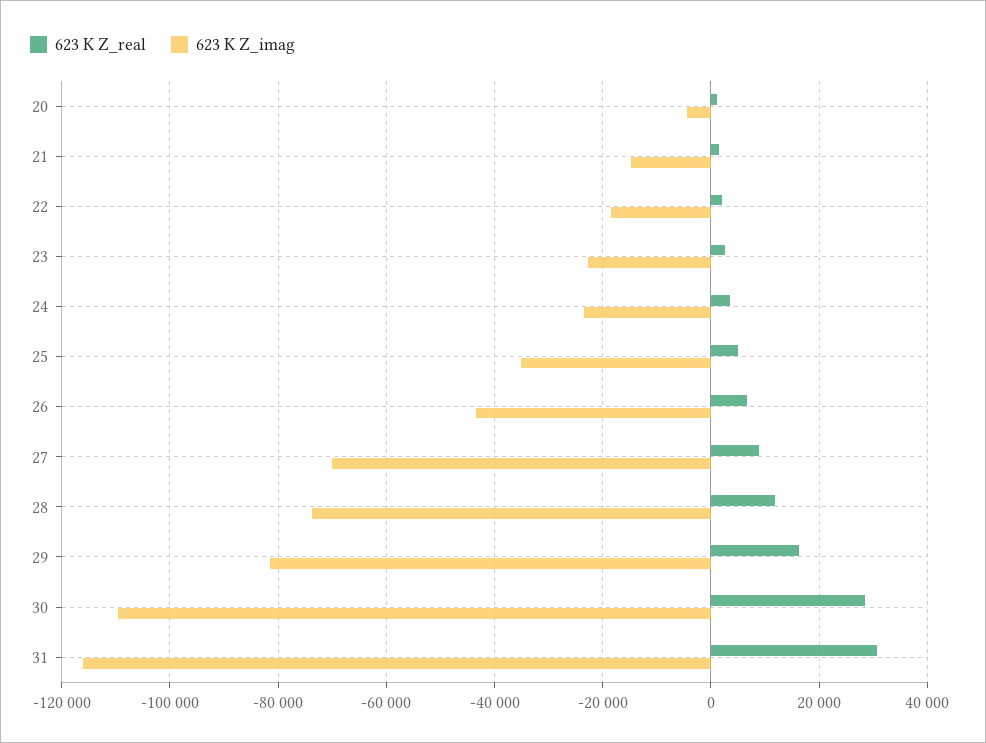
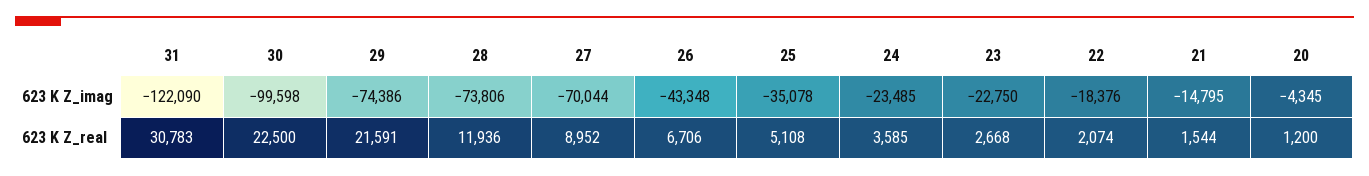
623 K Z_real, 29: 16000 -> 21591
623 K Z_imag, 29: -82000 -> -74386
623 K Z_real, 30: 28000 -> 22500
623 K Z_imag, 30: -110000 -> -99598
623 K Z_imag, 31: -116000 -> -122090

